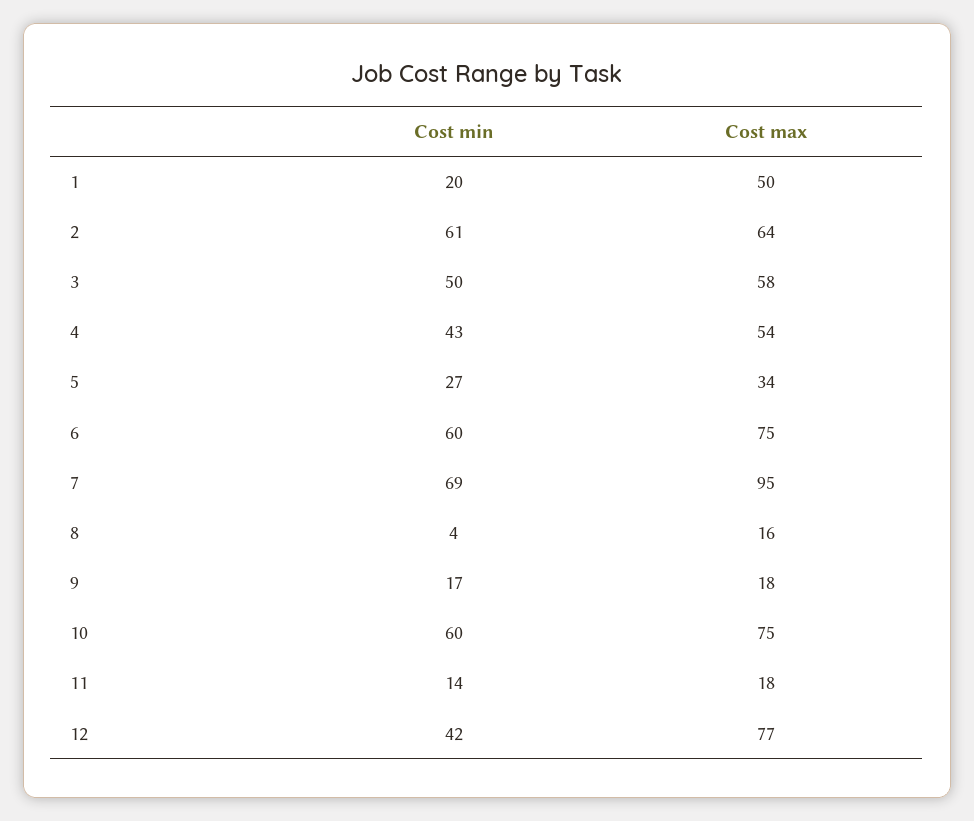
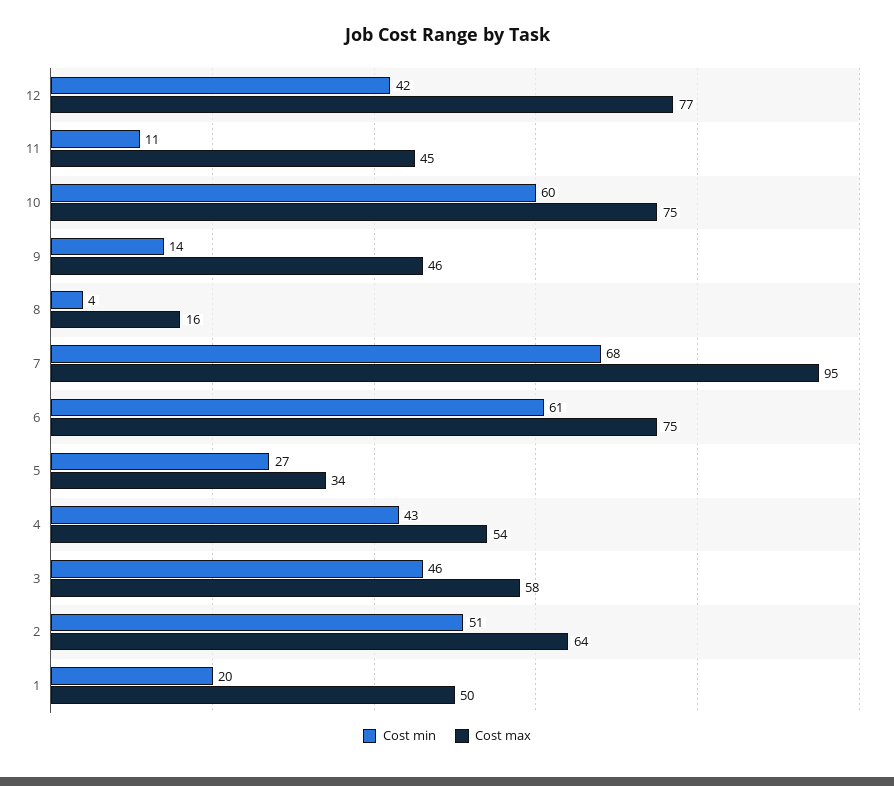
Cost min, 2: 61 -> 51
Cost min, 3: 50 -> 46
Cost min, 6: 60 -> 61
Cost min, 7: 69 -> 68
Cost min, 9: 17 -> 14
Cost max, 9: 18 -> 46
Cost min, 11: 14 -> 11
Cost max, 11: 18 -> 45

